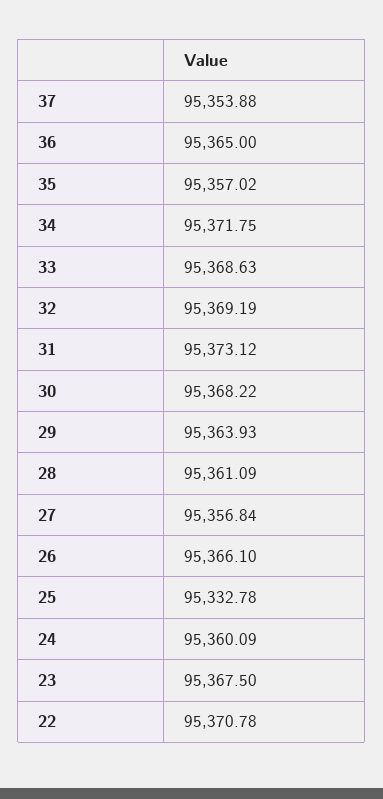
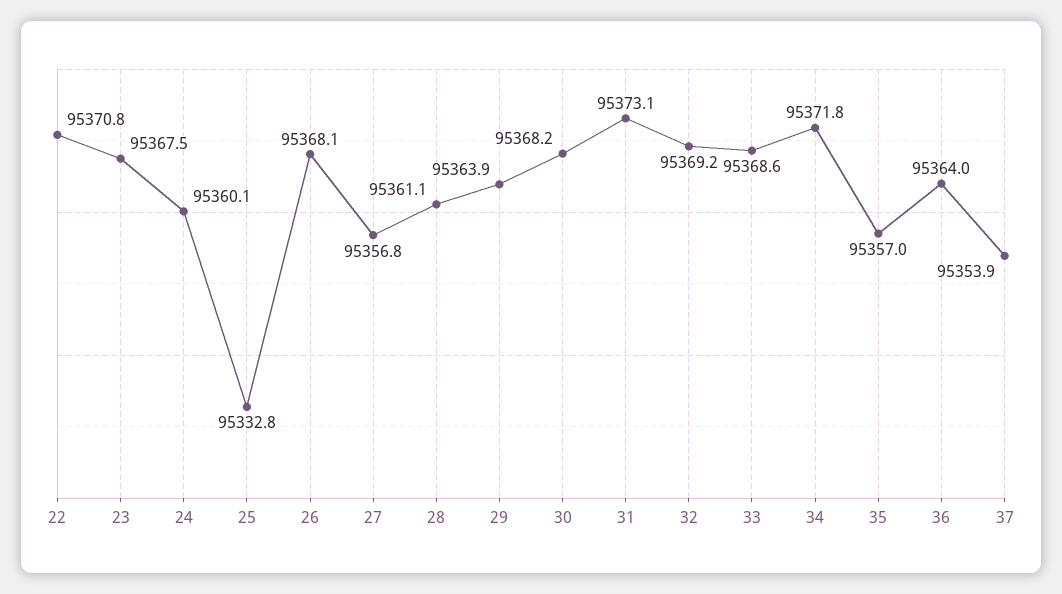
36: 95365 -> 95364
26: 95366.1 -> 95368.1

